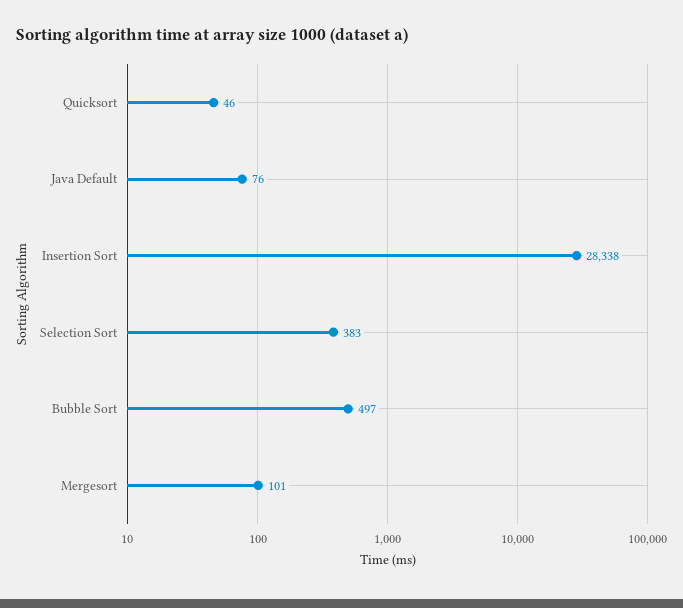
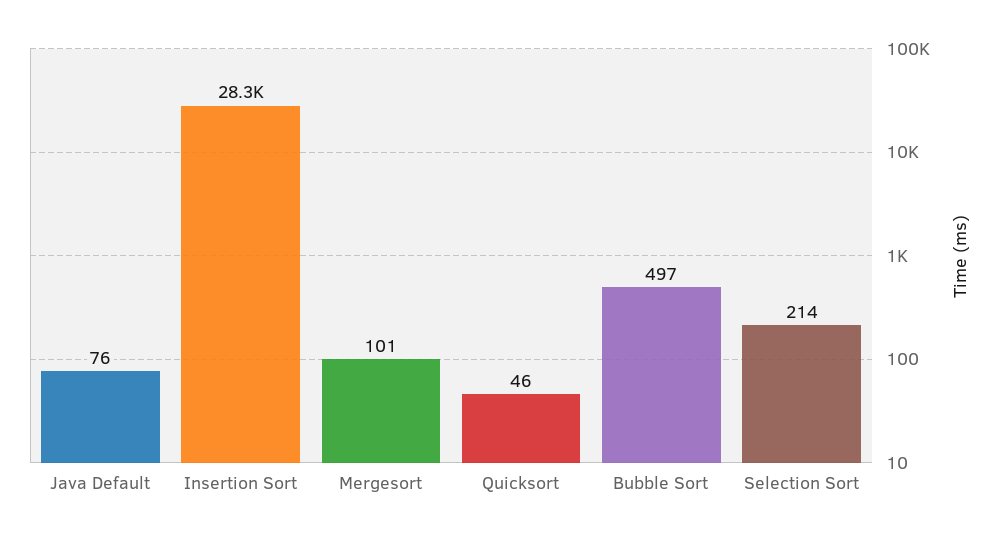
Selection Sort: 383 -> 214

